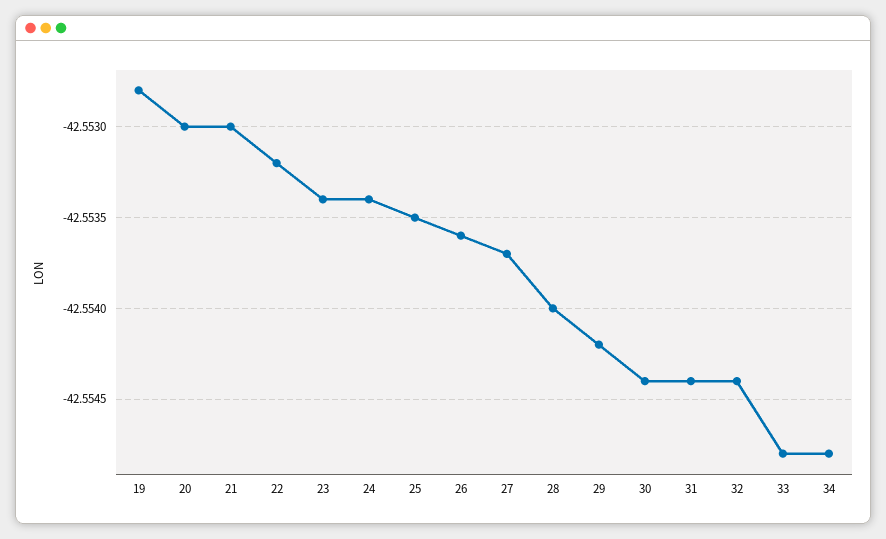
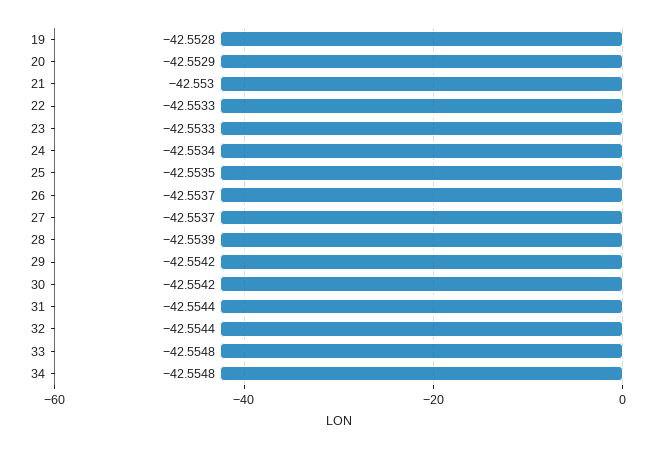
20: -42.553 -> -42.5529
22: -42.5532 -> -42.5533
23: -42.5534 -> -42.5533
26: -42.5536 -> -42.5537
28: -42.554 -> -42.5539
30: -42.5544 -> -42.5542

